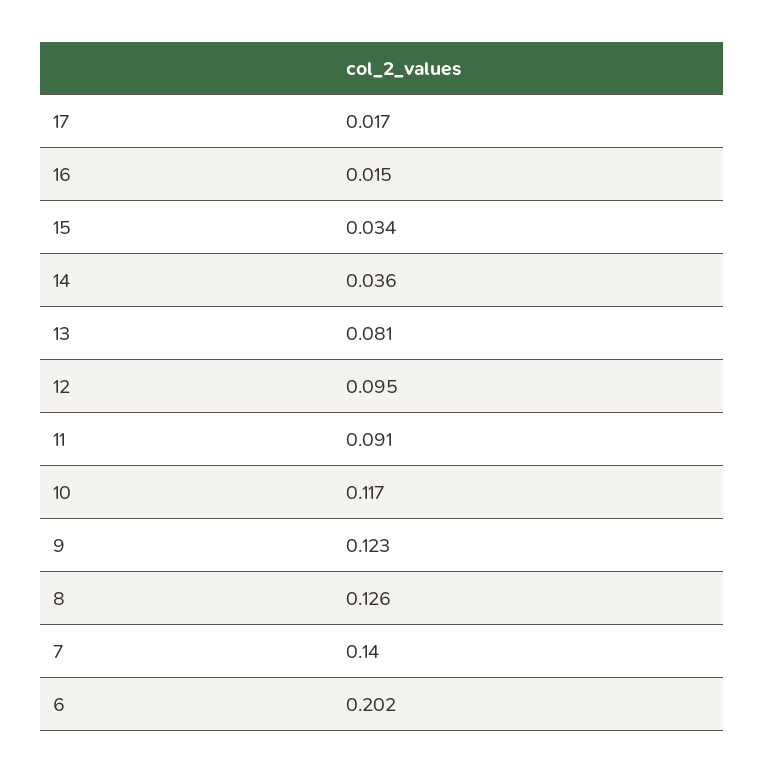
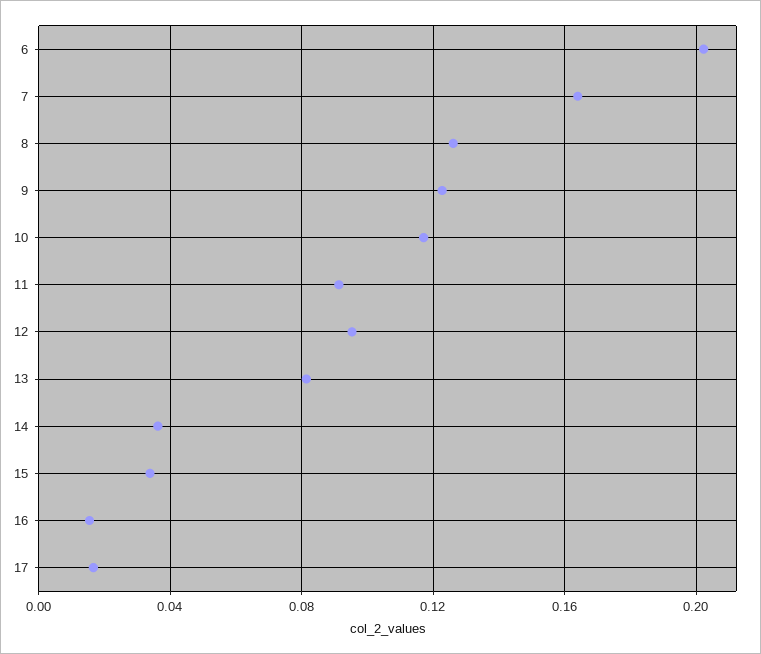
7: 0.14 -> 0.165

